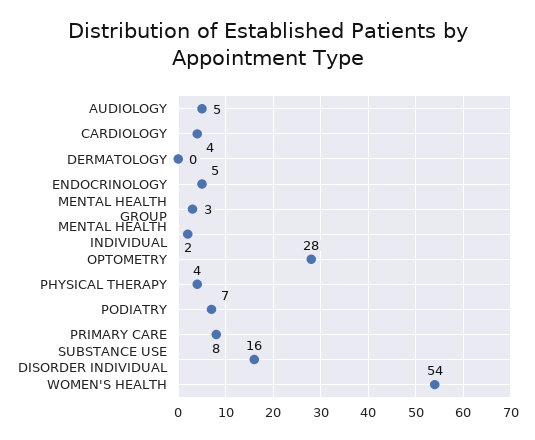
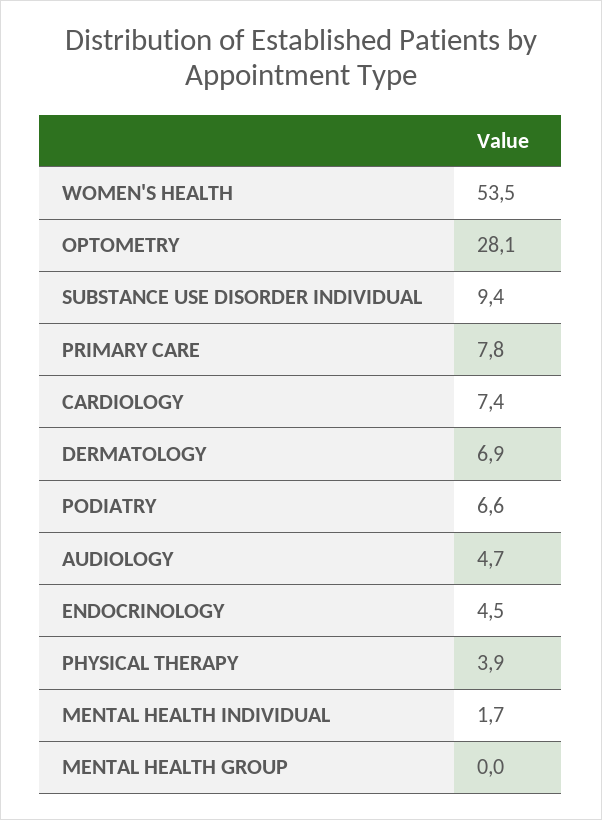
CARDIOLOGY: 4 -> 7.4
DERMATOLOGY: 0 -> 6.9
MENTAL HEALTH GROUP: 3 -> 0
SUBSTANCE USE DISORDER INDIVIDUAL: 16 -> 9.4

